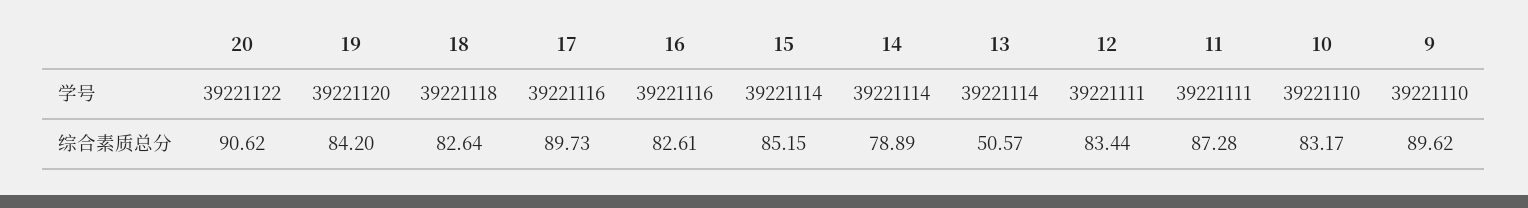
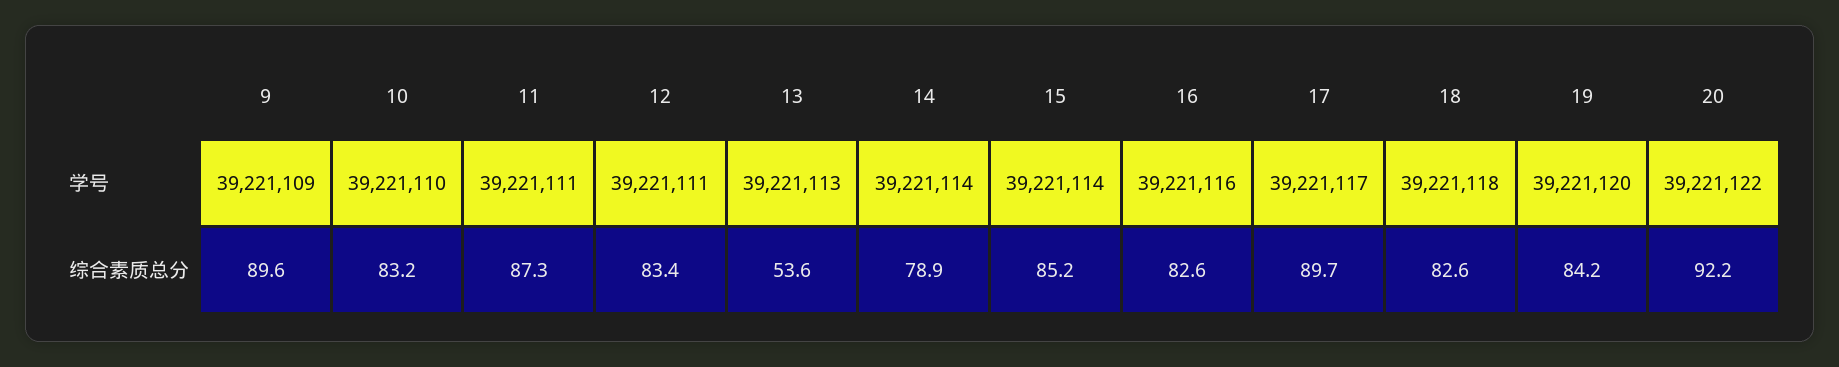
17, 学号: 39221116 -> 39221117
13, 学号: 39221114 -> 39221113
9, 学号: 39221110 -> 39221109
20, 综合素质总分: 90.62 -> 92.2
13, 综合素质总分: 50.57 -> 53.6

